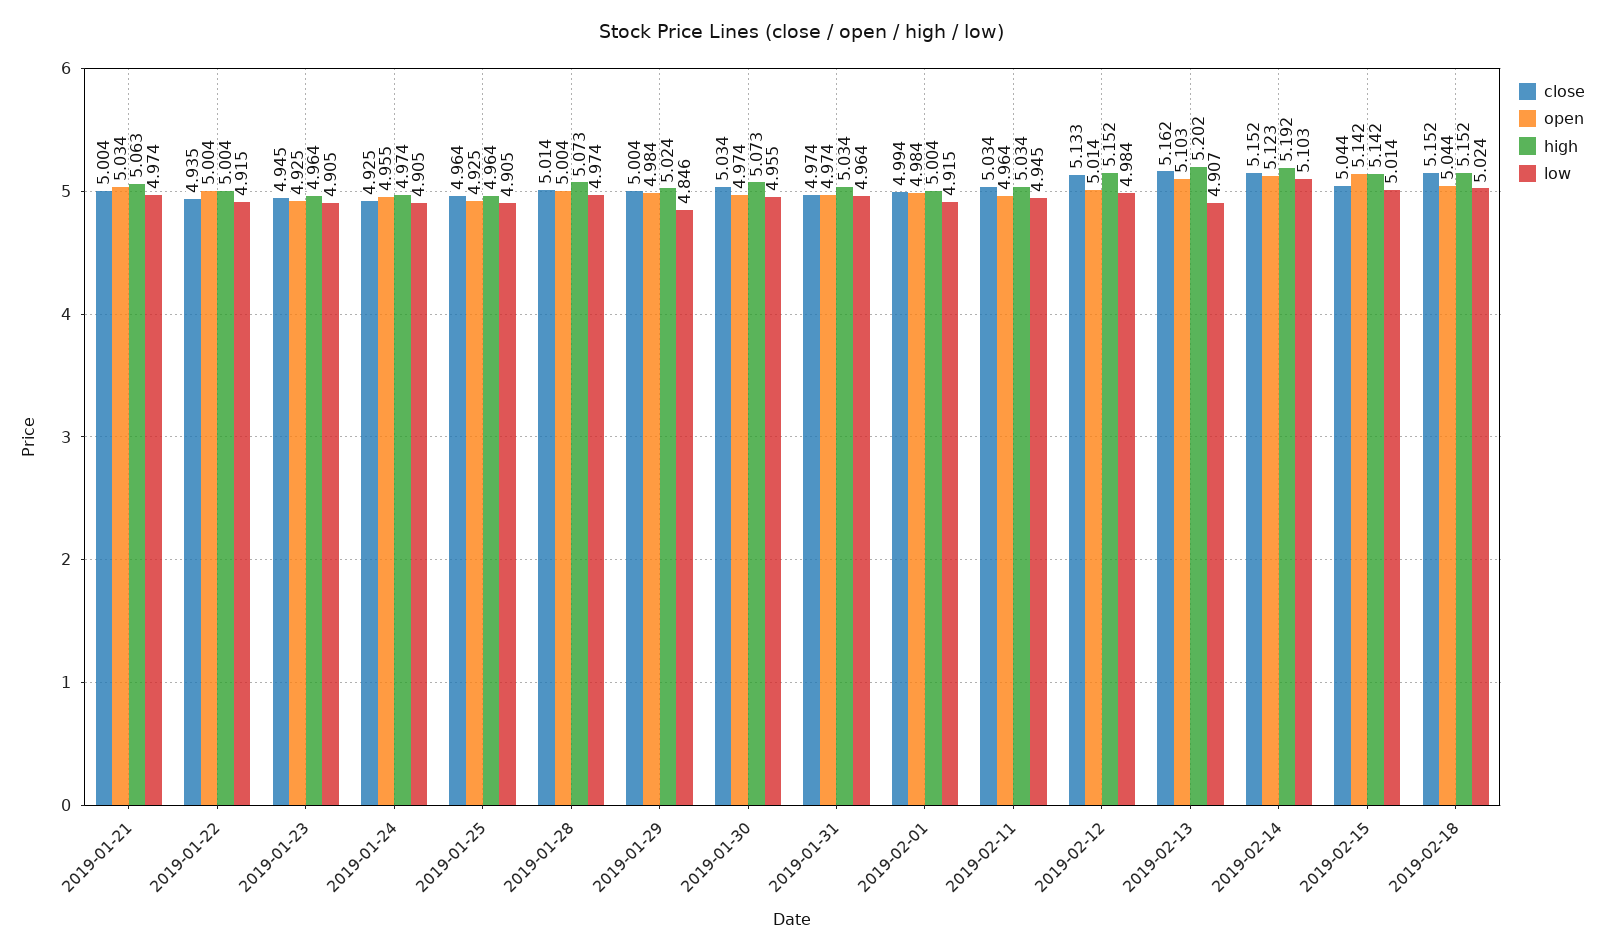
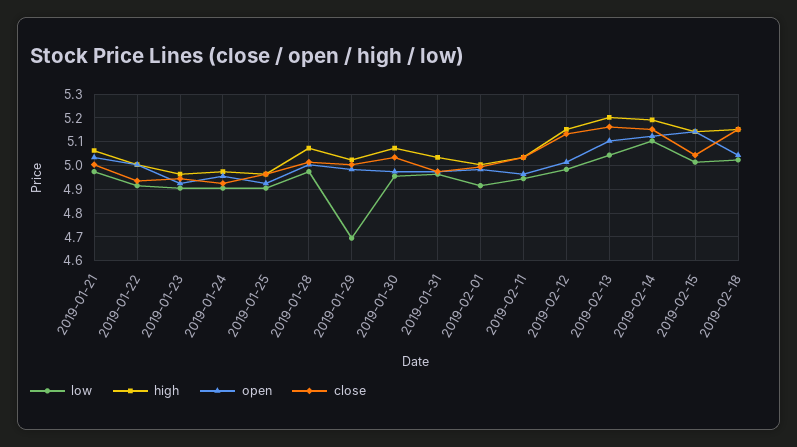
low, 2019-01-29: 4.846 -> 4.7
low, 2019-02-13: 4.907 -> 5.05

